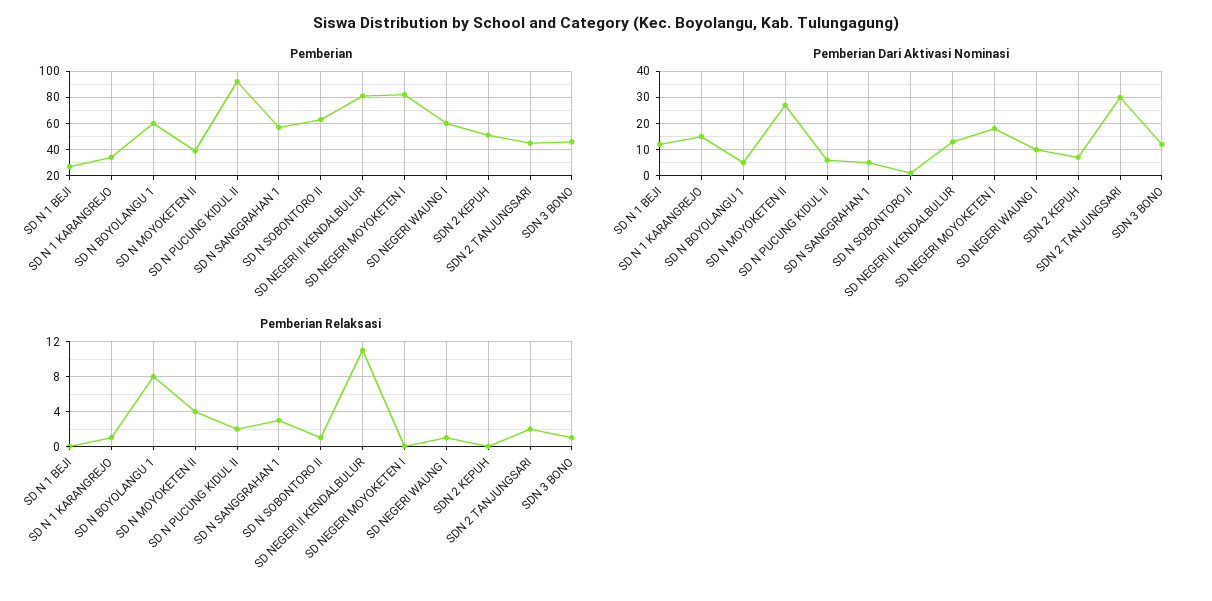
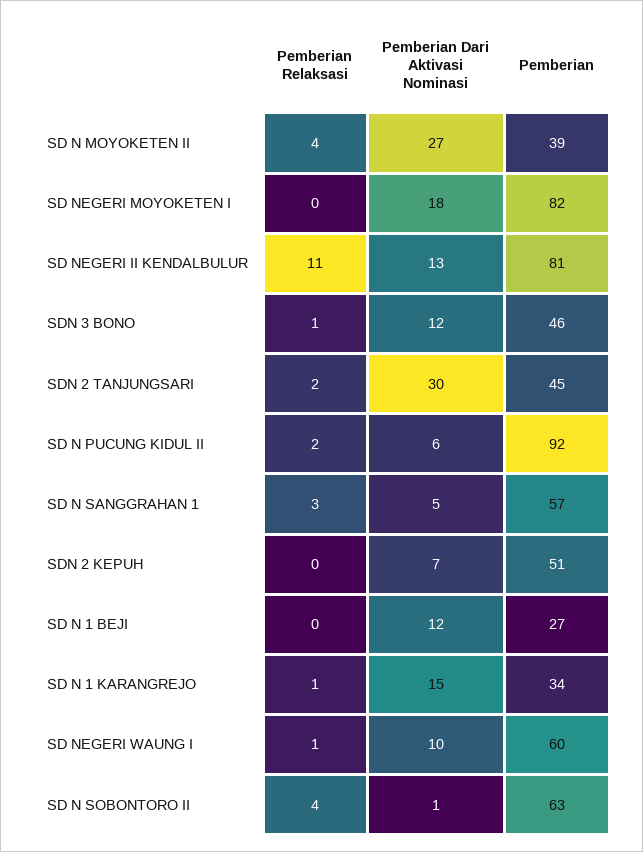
Pemberian, SD N BOYOLANGU 1: 60 -> none
Pemberian Dari Aktivasi Nominasi, SD N BOYOLANGU 1: 5 -> none
Pemberian Relaksasi, SD N BOYOLANGU 1: 8 -> none
Pemberian Relaksasi, SD N SOBONTORO II: 1 -> 4

